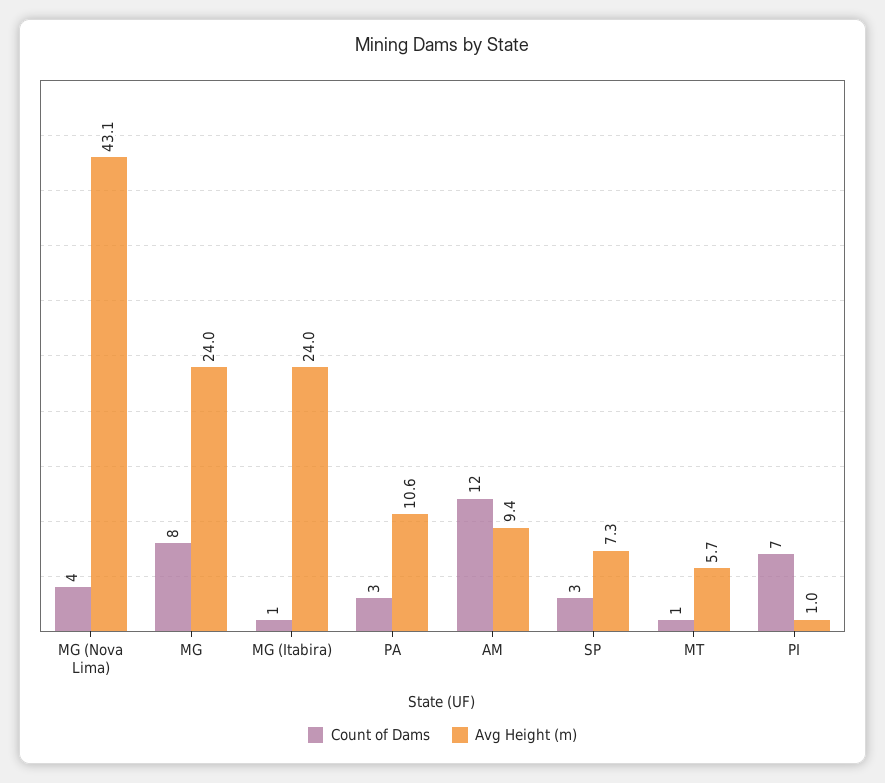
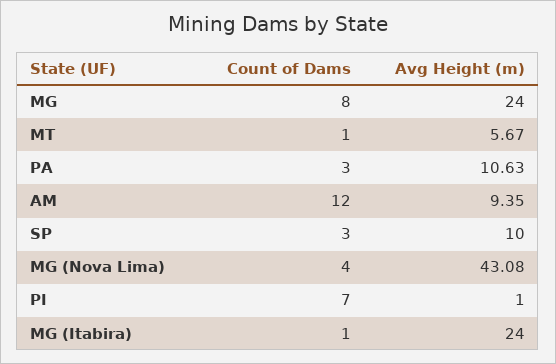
Avg Height (m), SP: 7.3 -> 10

